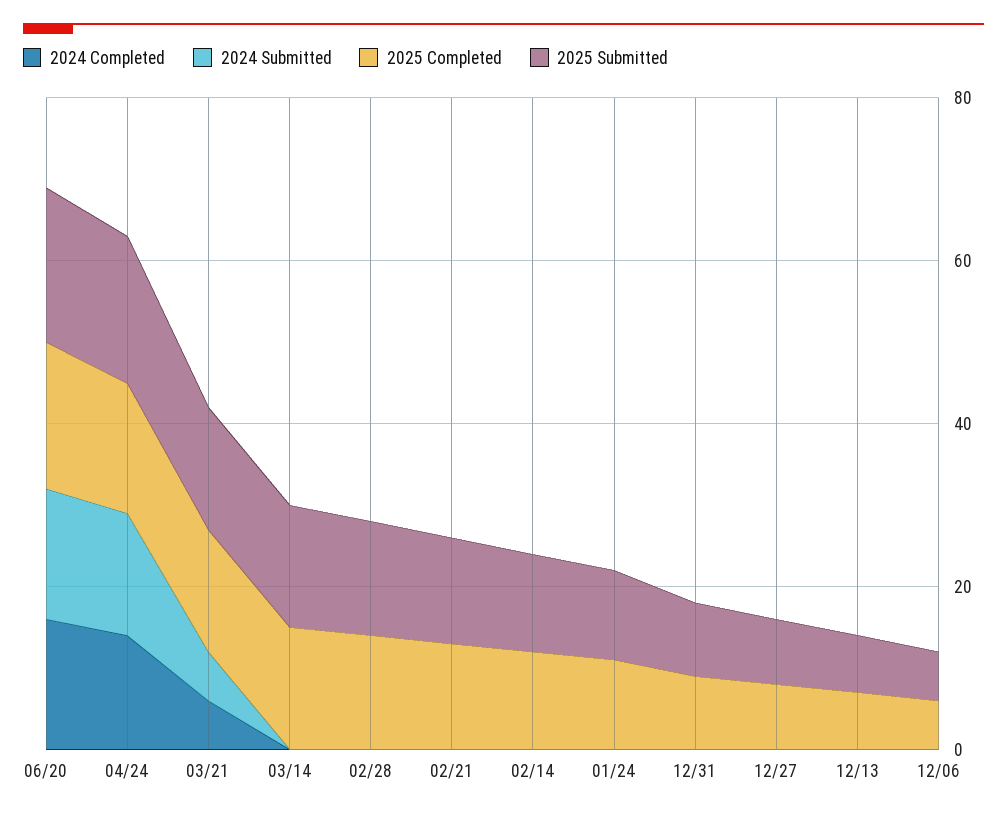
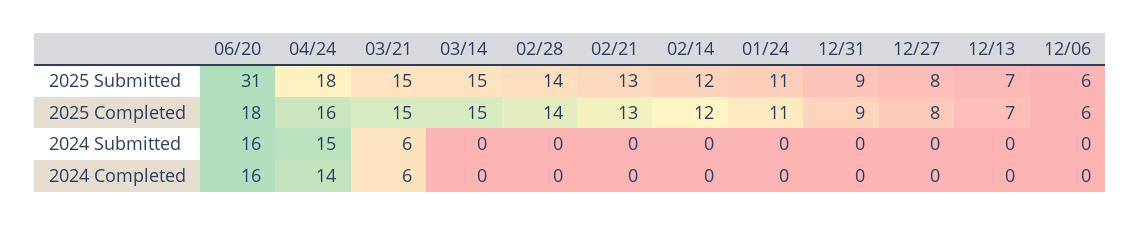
2025 Submitted, 06/20: 20 -> 31

